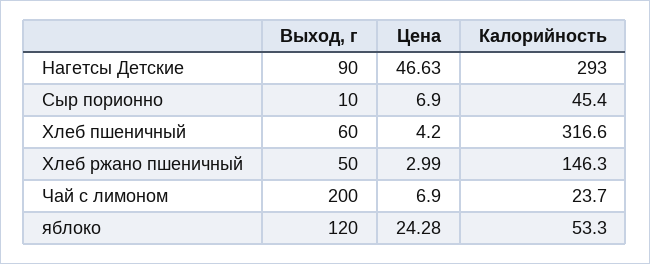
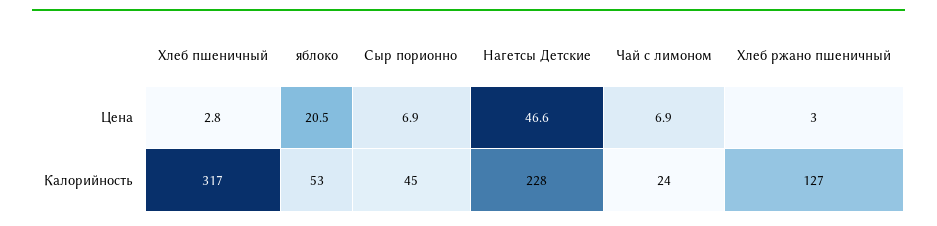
Выход, г, Нагетсы Детские: 90 -> none
Калорийность, Нагетсы Детские: 293 -> 228
Выход, г, Сыр порионно: 10 -> none
Выход, г, Хлеб пшеничный: 60 -> none
Цена, Хлеб пшеничный: 4.2 -> 2.8
Выход, г, Хлеб ржано пшеничный: 50 -> none
Калорийность, Хлеб ржано пшеничный: 146.3 -> 127
Выход, г, Чай с лимоном: 200 -> none
Выход, г, яблоко: 120 -> none
Цена, яблоко: 24.28 -> 20.5

